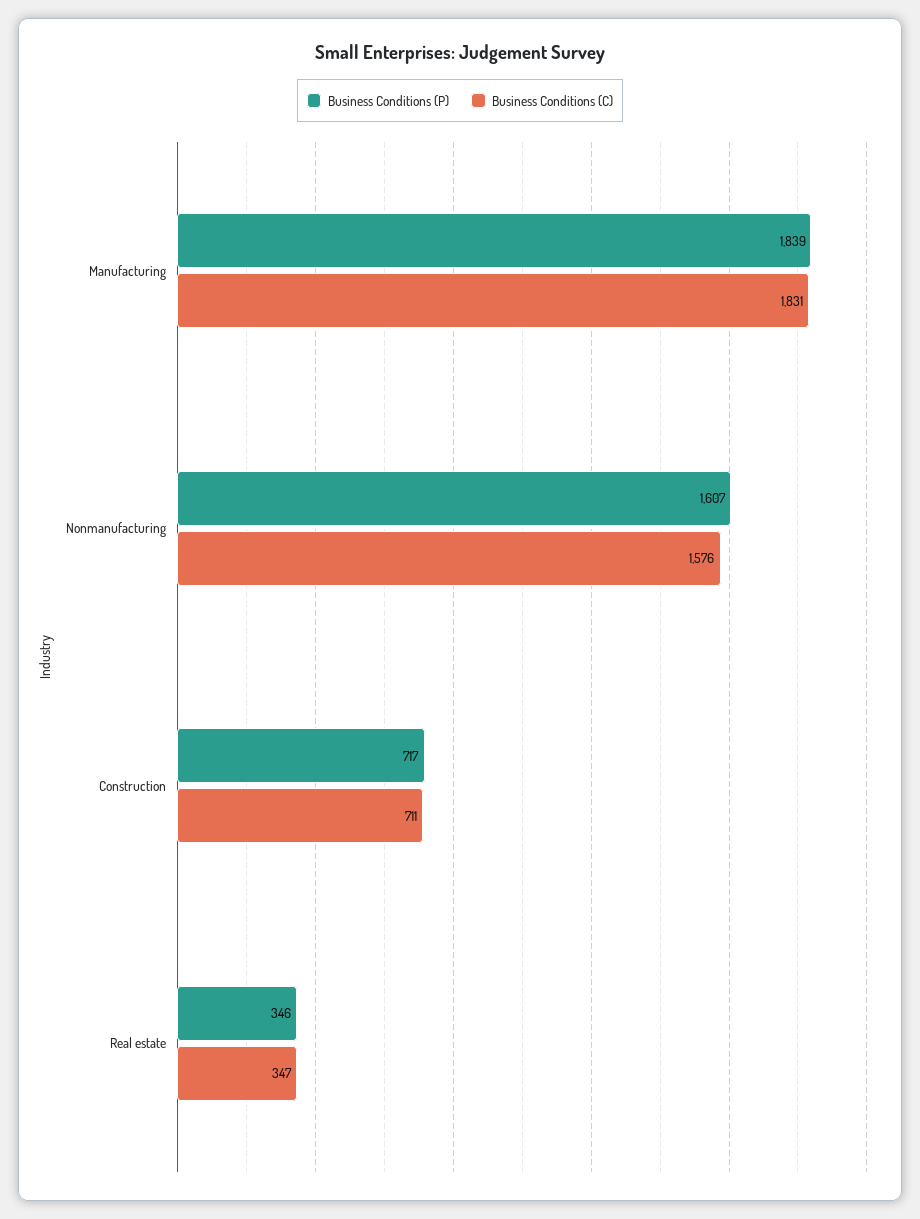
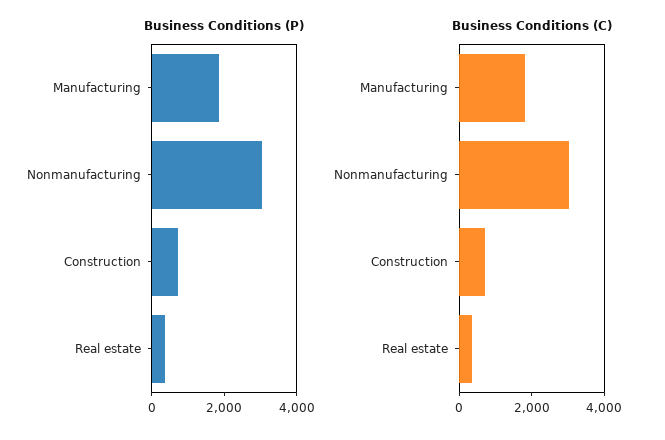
Business Conditions (P), Nonmanufacturing: 1607 -> 3000
Business Conditions (C), Nonmanufacturing: 1576 -> 3000

